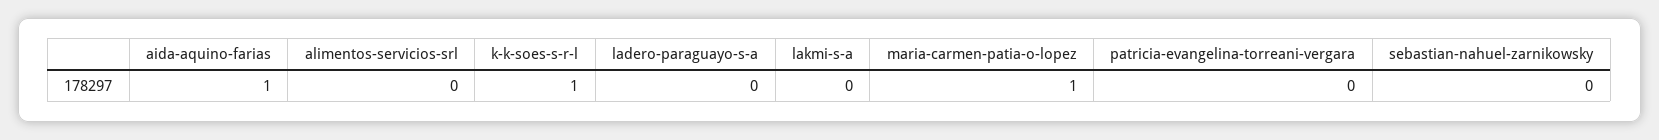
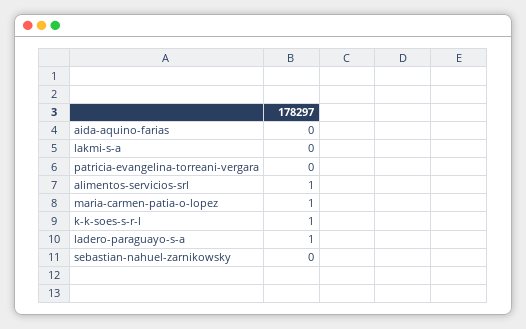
aida-aquino-farias: 1 -> 0
alimentos-servicios-srl: 0 -> 1
ladero-paraguayo-s-a: 0 -> 1

